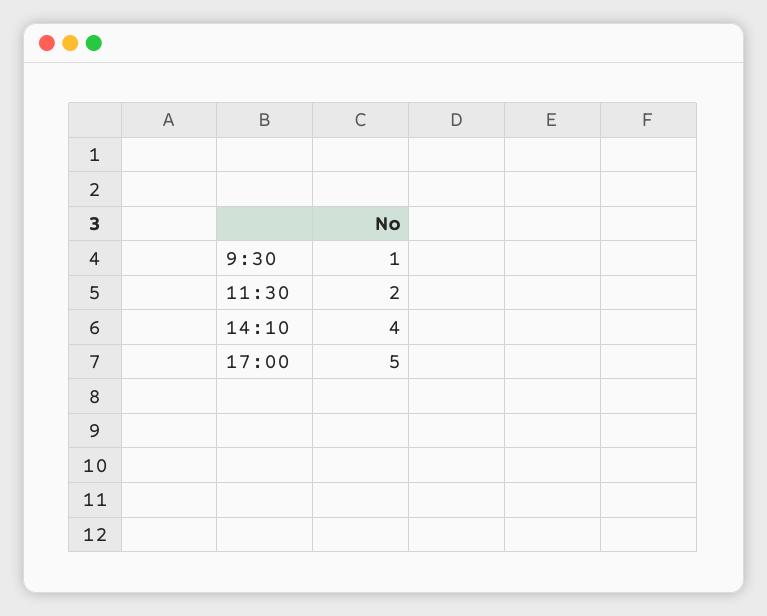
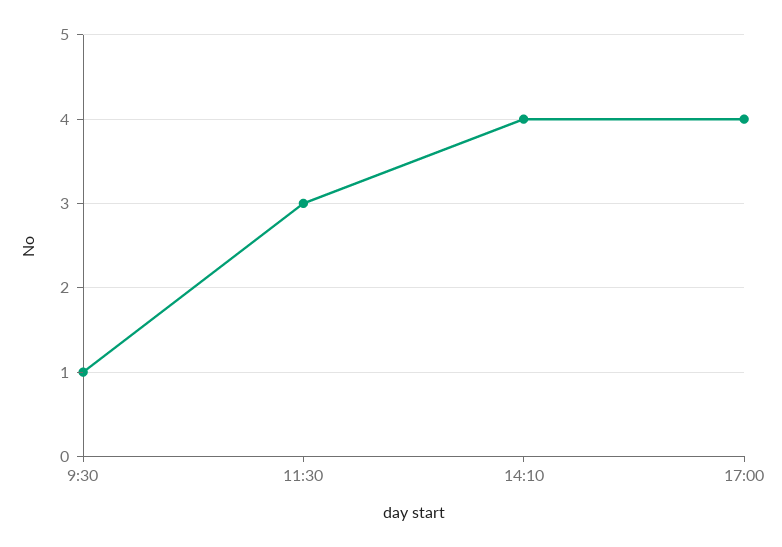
11:30: 2 -> 3
17:00: 5 -> 4

